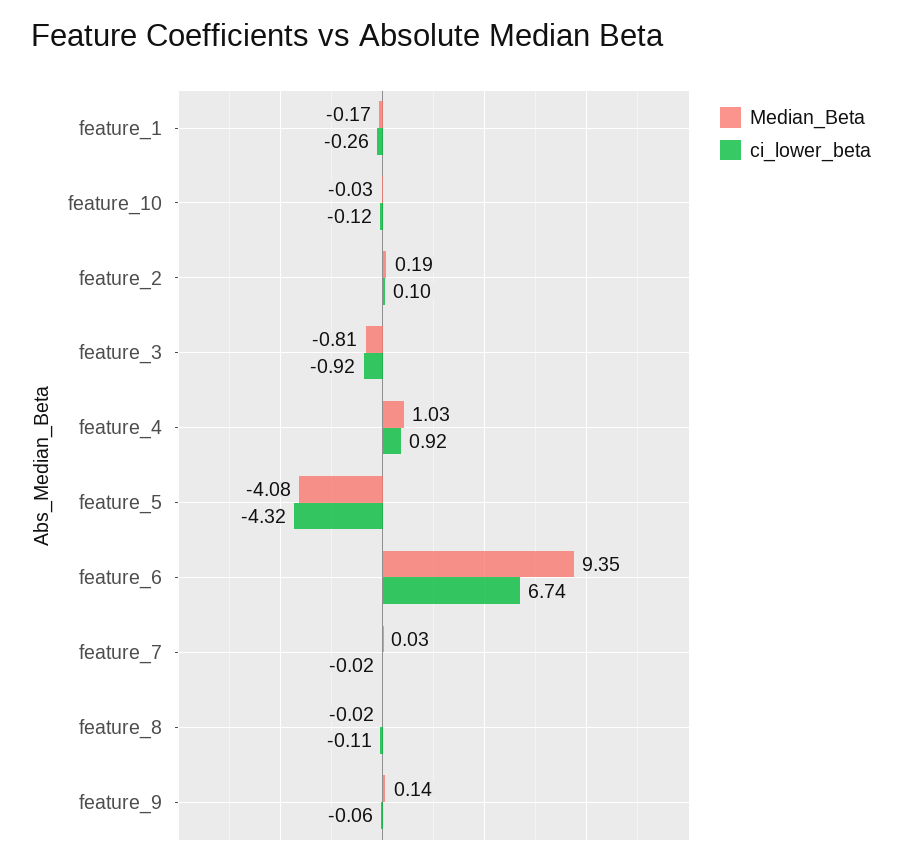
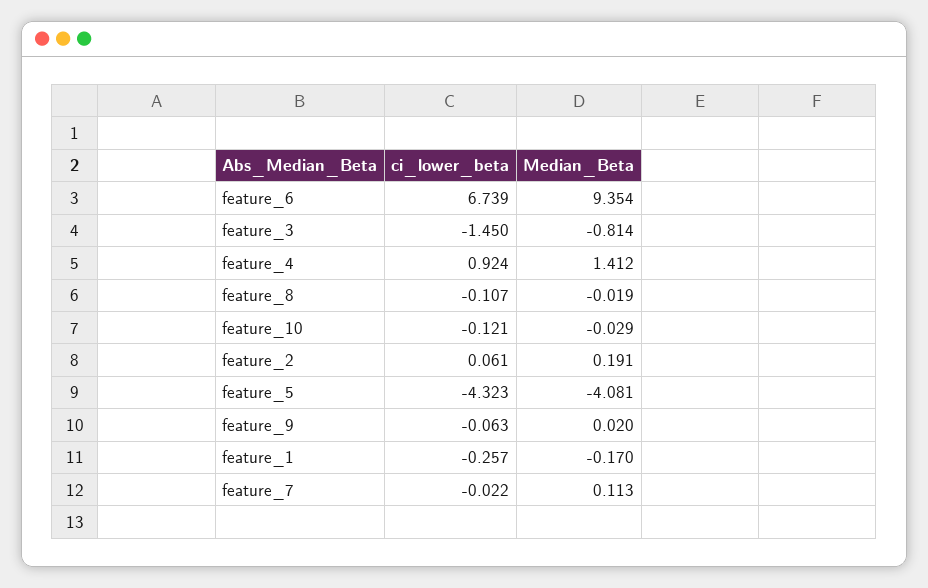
ci_lower_beta, feature_2: 0.1 -> 0.061
ci_lower_beta, feature_3: -0.92 -> -1.45
Median_Beta, feature_4: 1.03 -> 1.412
Median_Beta, feature_7: 0.03 -> 0.113
Median_Beta, feature_9: 0.14 -> 0.02

